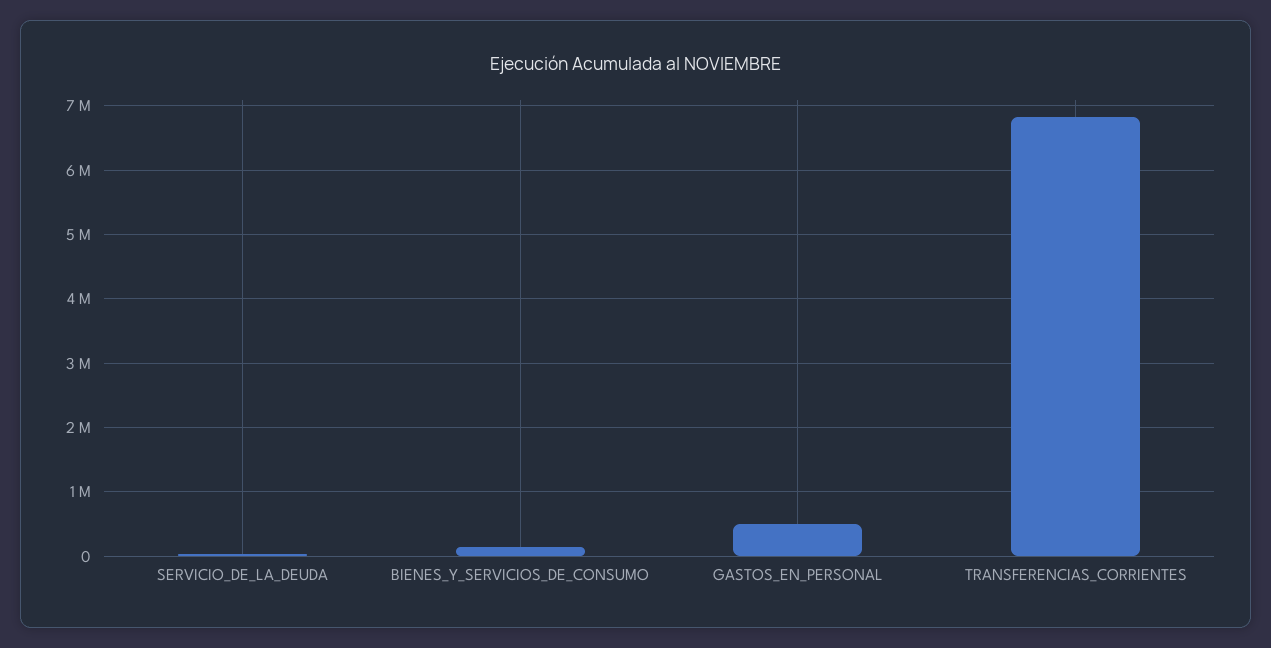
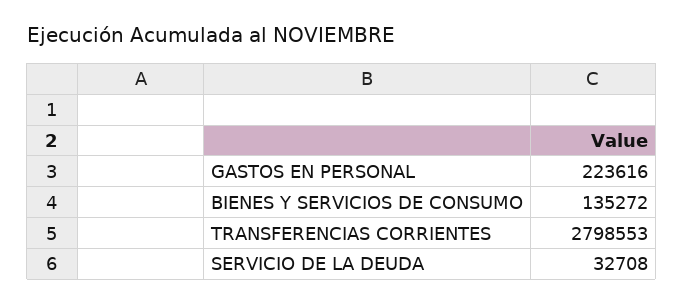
GASTOS_EN_PERSONAL: 500000 -> 223616
TRANSFERENCIAS_CORRIENTES: 6800000 -> 2798553

